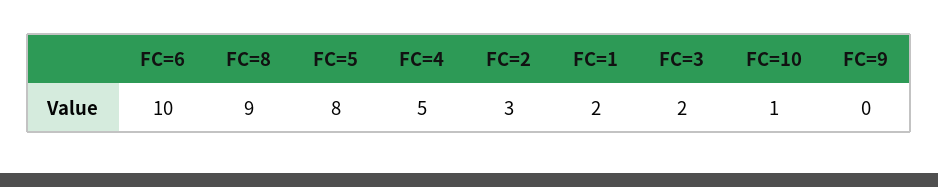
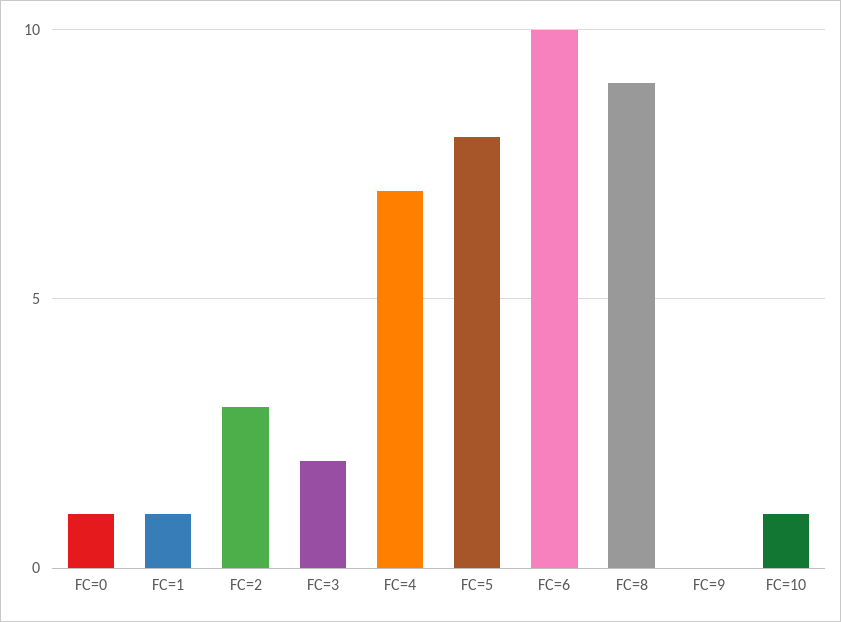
FC=4: 5 -> 7
FC=1: 2 -> 1
FC=0: none -> 1

